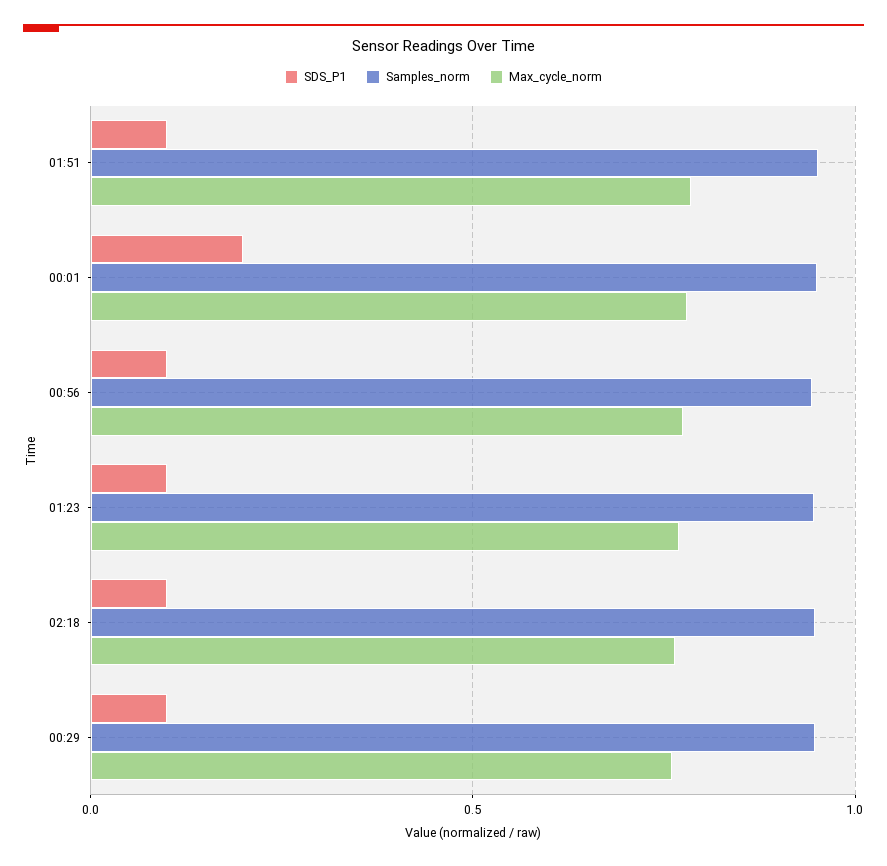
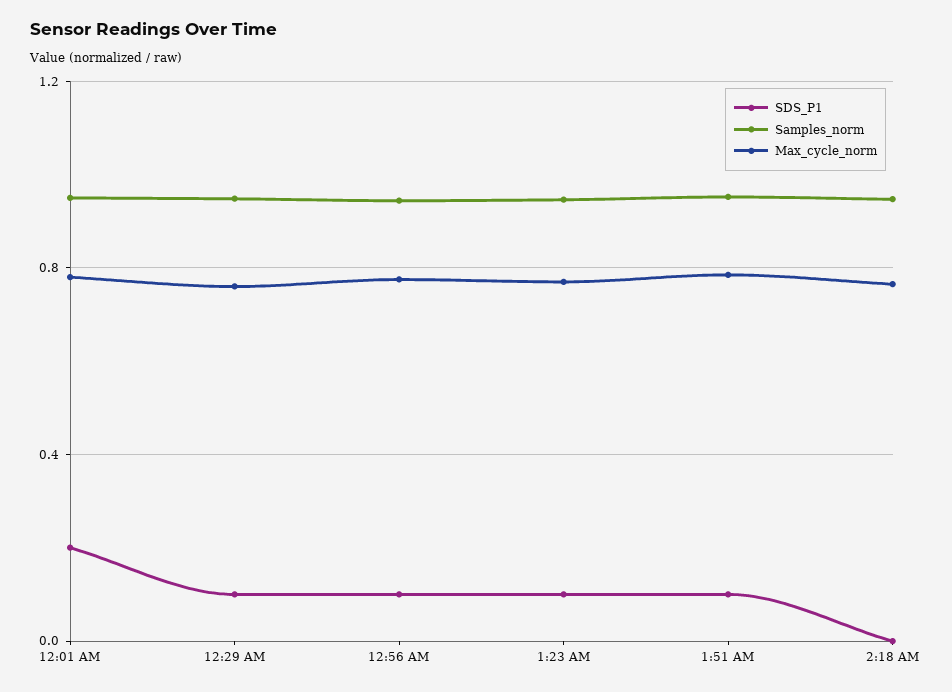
SDS_P1, 02:18: 0.1 -> 0

